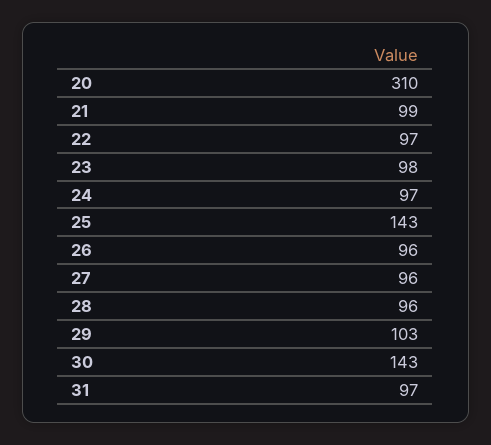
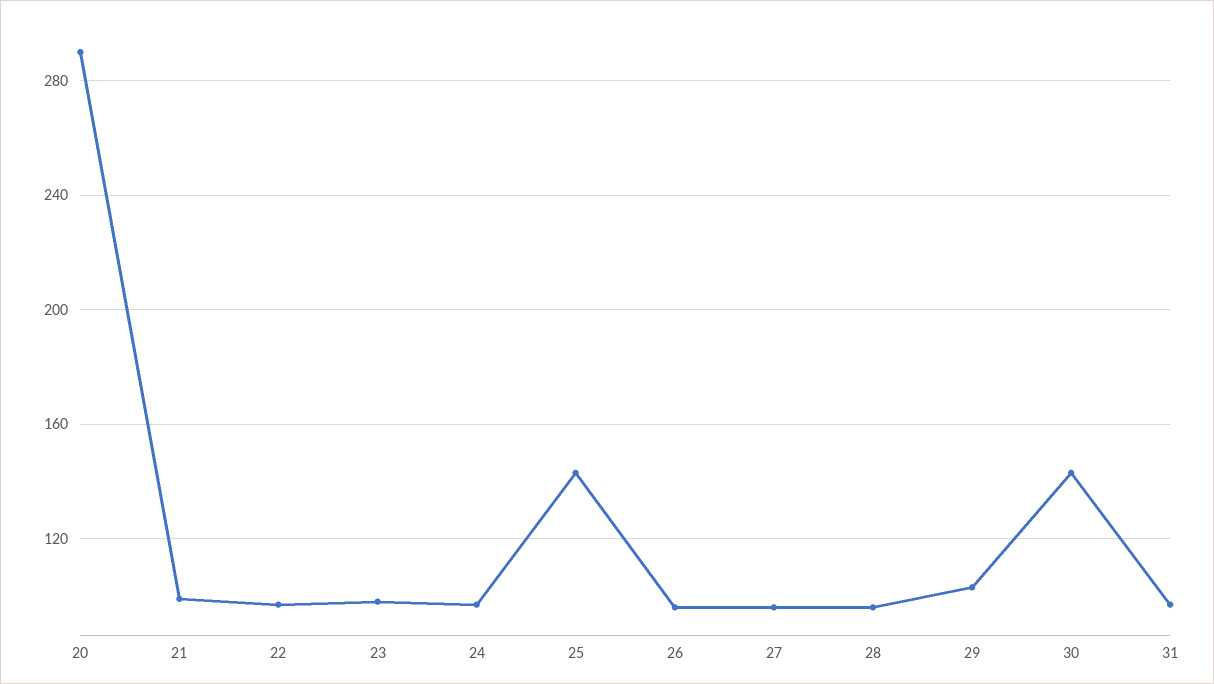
20: 310 -> 290

